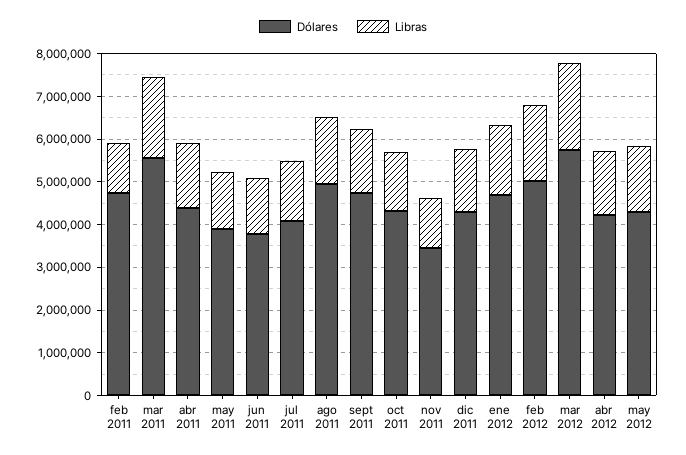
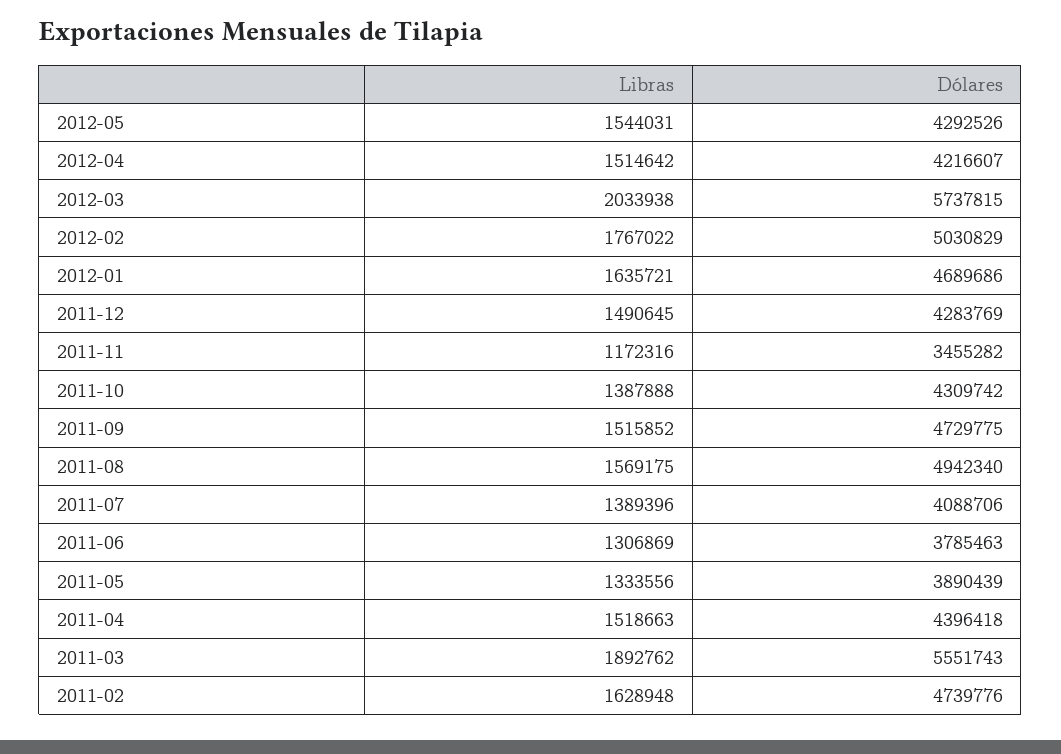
Libras, feb 2011: 1200000 -> 1628948

